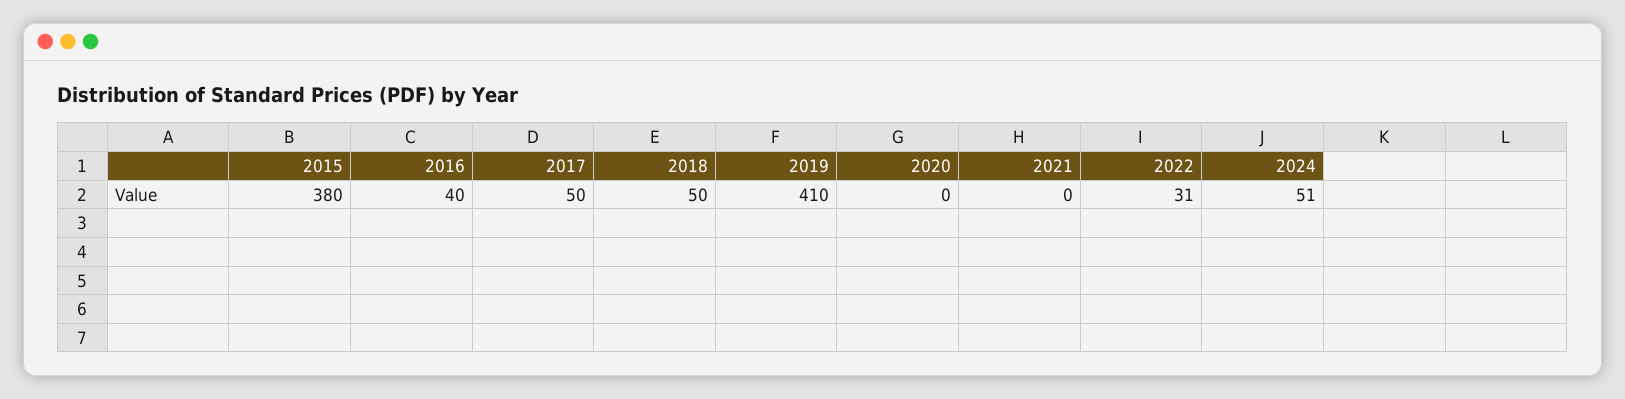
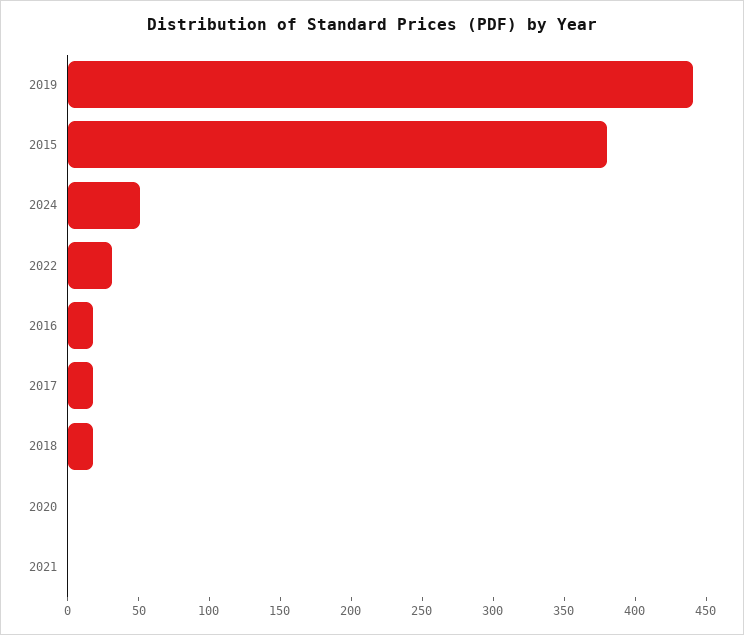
2016: 40 -> 20
2017: 50 -> 20
2018: 50 -> 20
2019: 410 -> 440

